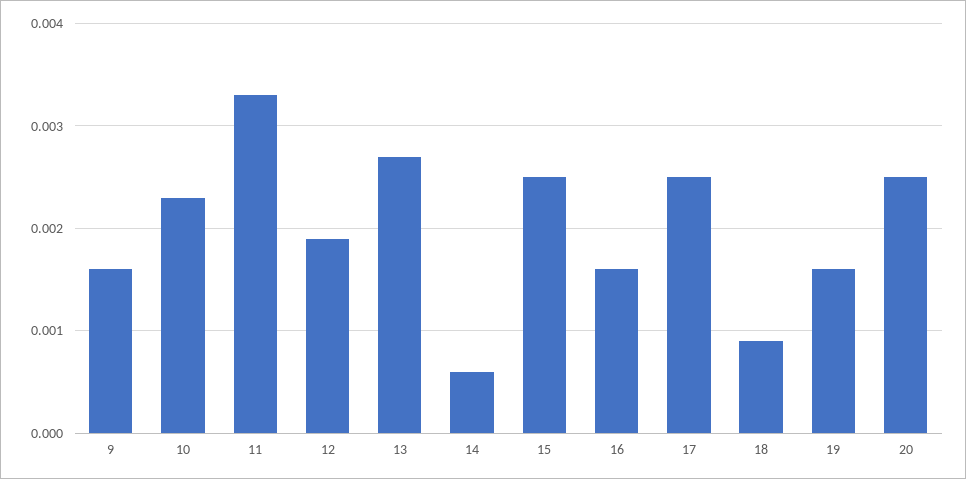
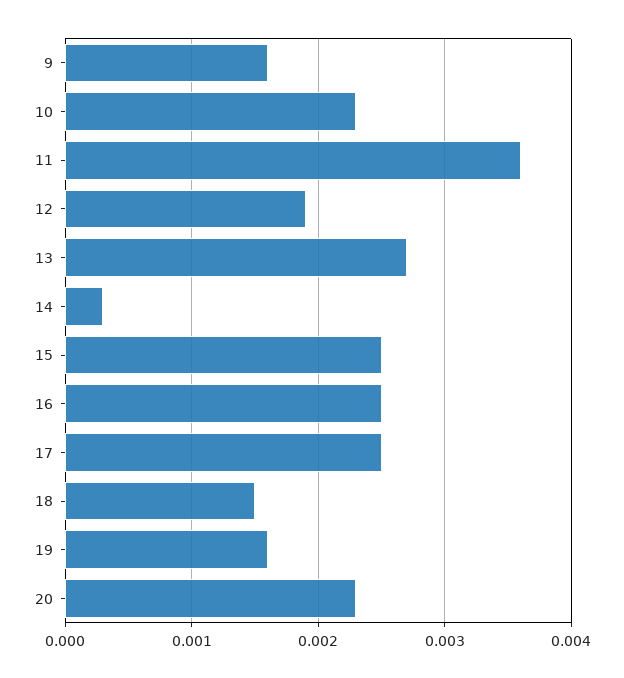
11: 0.0033 -> 0.0036
14: 0.0006 -> 0.0003
16: 0.0016 -> 0.0025
18: 0.0009 -> 0.0015
20: 0.0025 -> 0.0023

